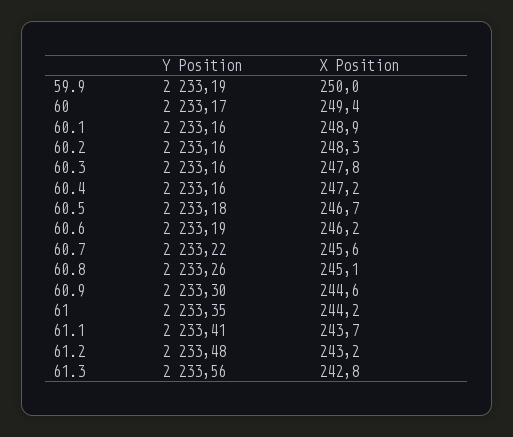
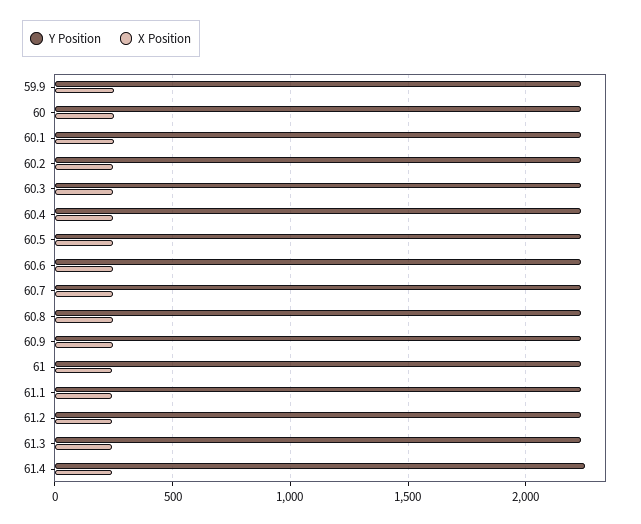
Y Position, 61.4: none -> 2250
X Position, 61.4: none -> 250

